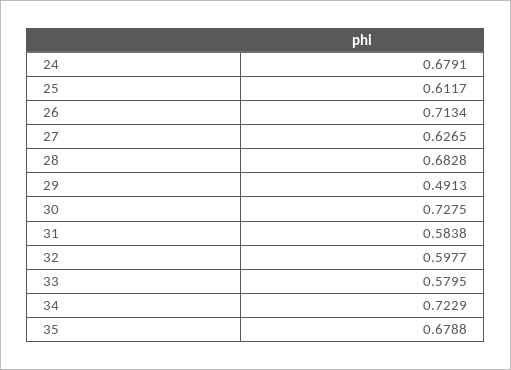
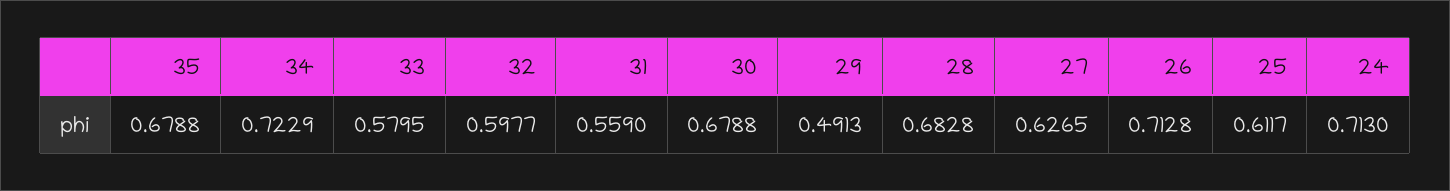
24: 0.6791 -> 0.713
26: 0.7134 -> 0.7128
30: 0.7275 -> 0.6788
31: 0.5838 -> 0.559

